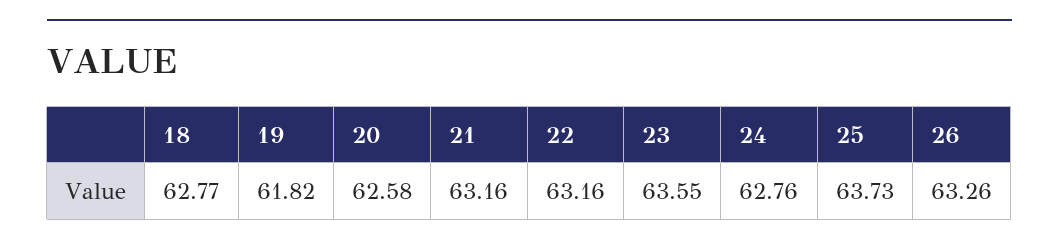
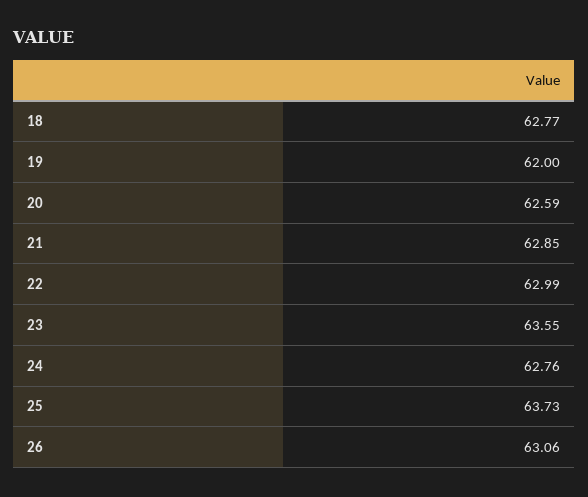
19: 61.82 -> 62
20: 62.58 -> 62.59
21: 63.16 -> 62.85
22: 63.16 -> 62.99
26: 63.26 -> 63.06

